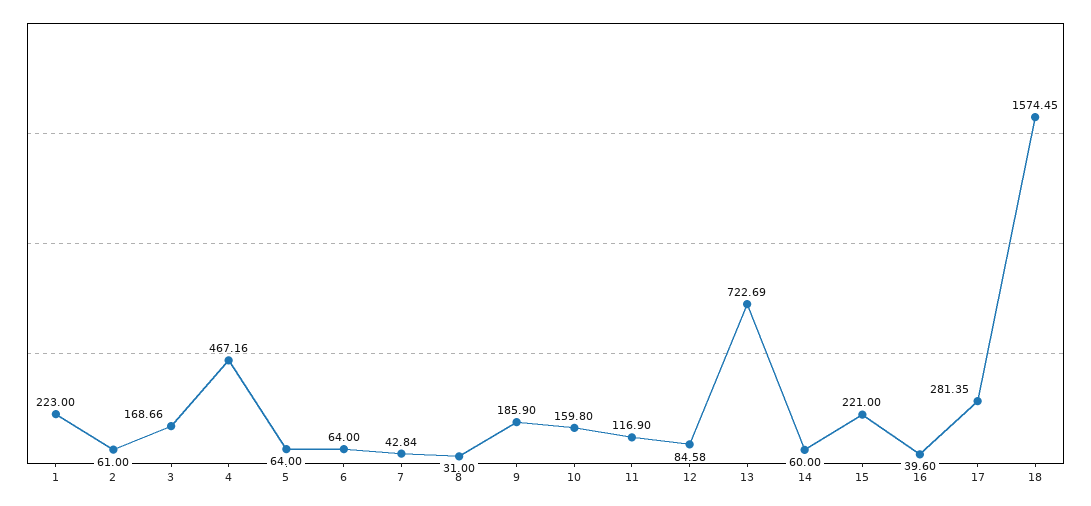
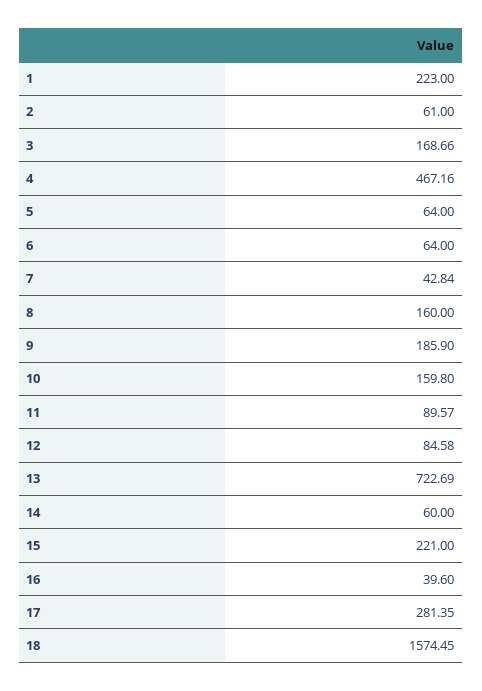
8: 31 -> 160
11: 116.9 -> 89.57

